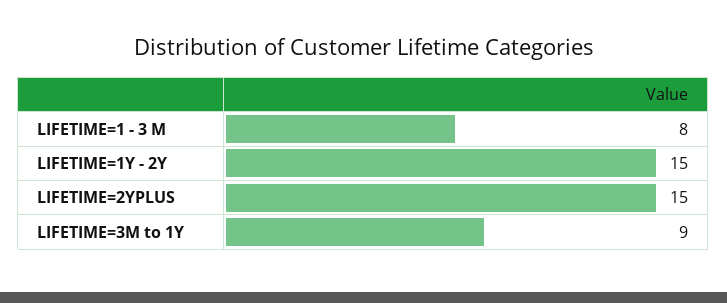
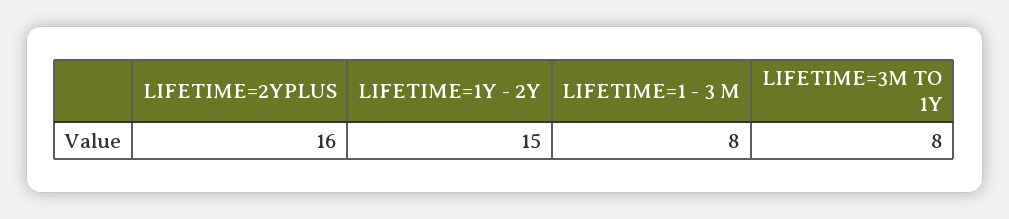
LIFETIME=2YPLUS: 15 -> 16
LIFETIME=3M to 1Y: 9 -> 8

